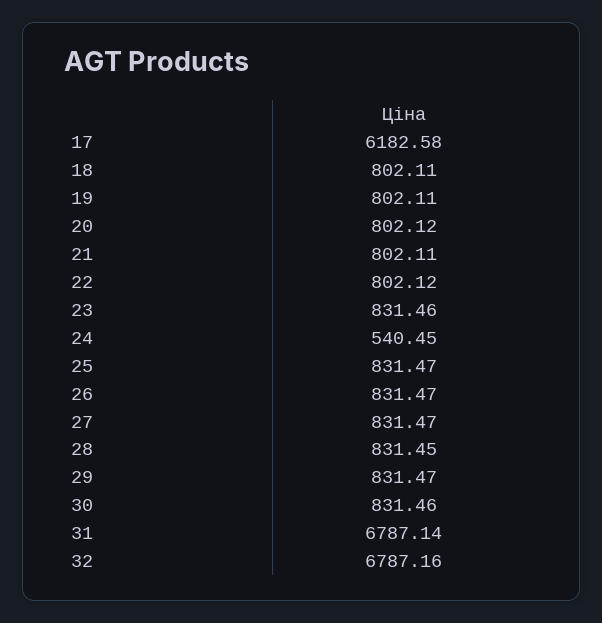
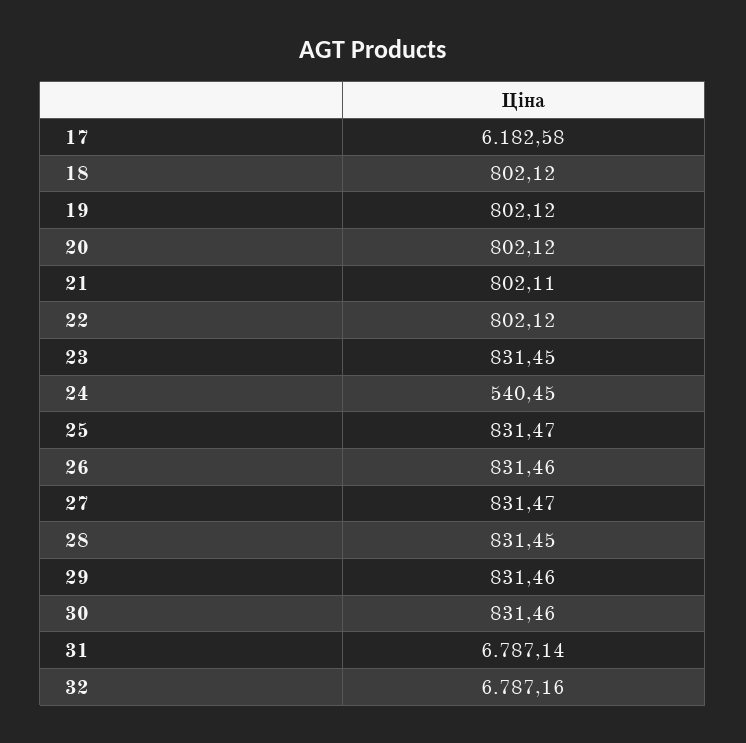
18: 802.11 -> 802.12
19: 802.11 -> 802.12
23: 831.46 -> 831.45
26: 831.47 -> 831.46
29: 831.47 -> 831.46

